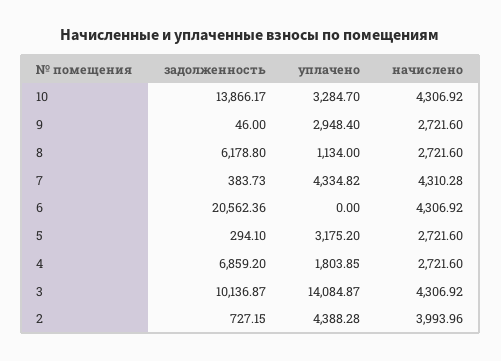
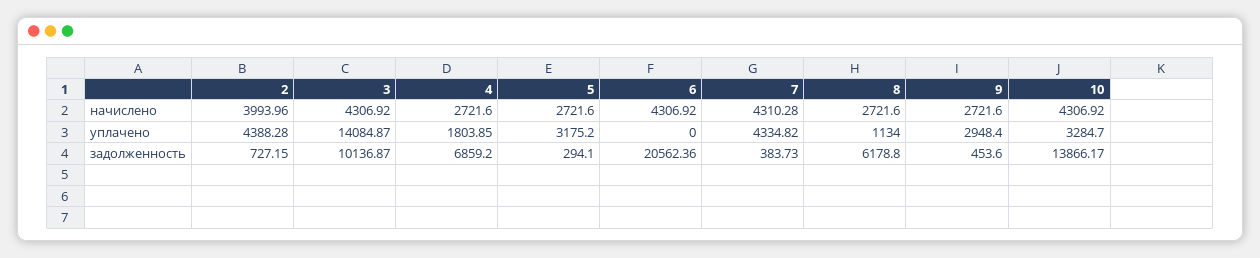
задолженность, 9: 46 -> 453.6

